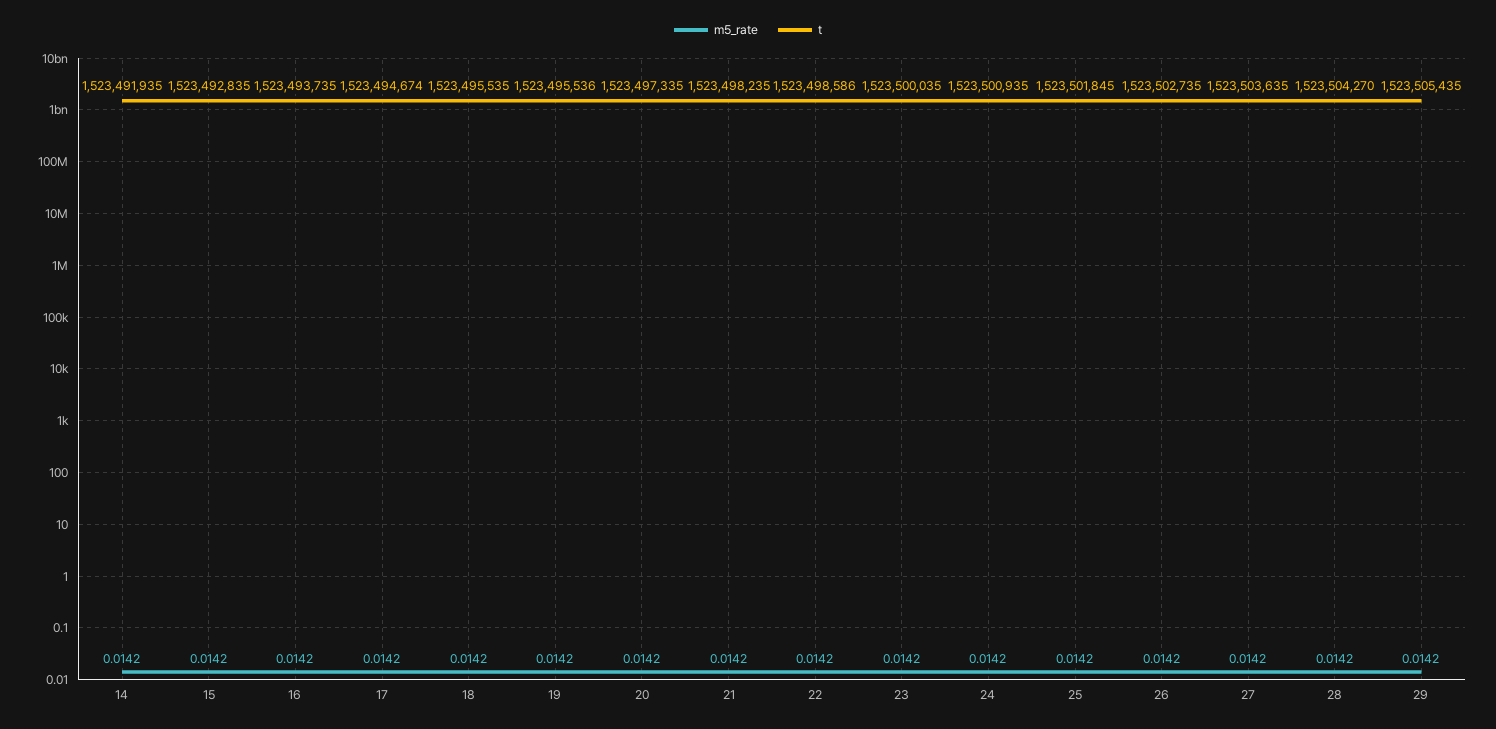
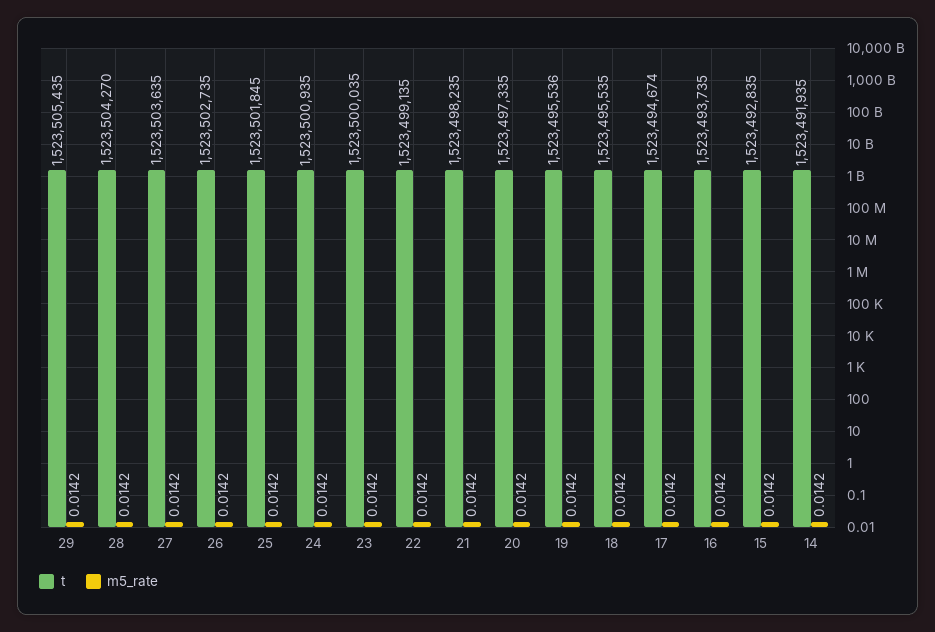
t, 22: 1523498586 -> 1523499135

